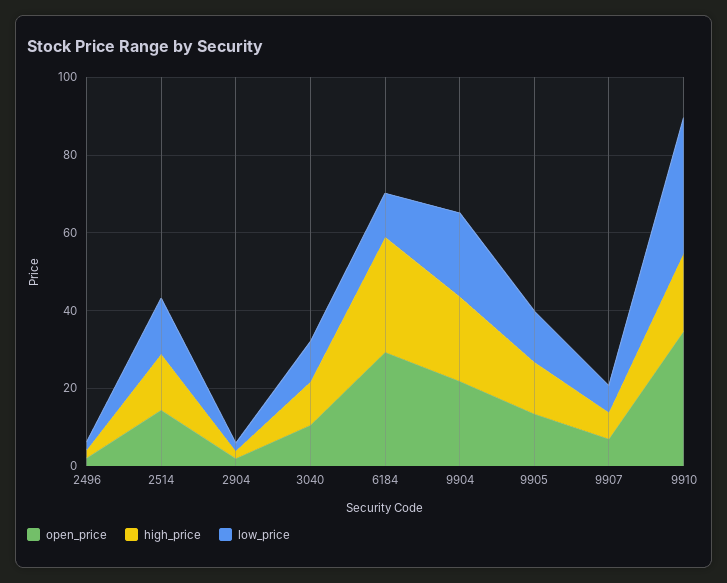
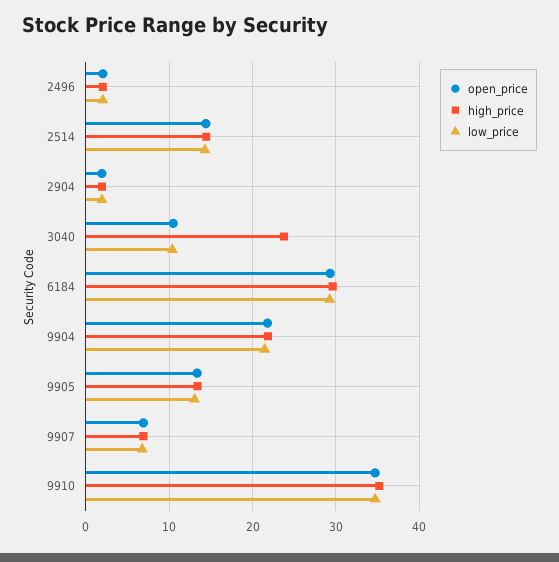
high_price, 3040: 10 -> 24
low_price, 6184: 10 -> 29
high_price, 9910: 20 -> 35

